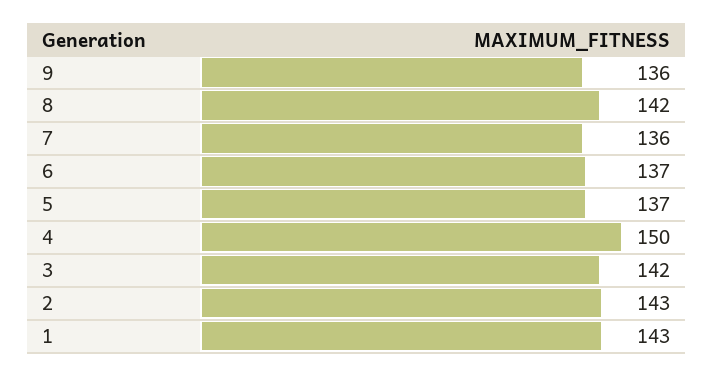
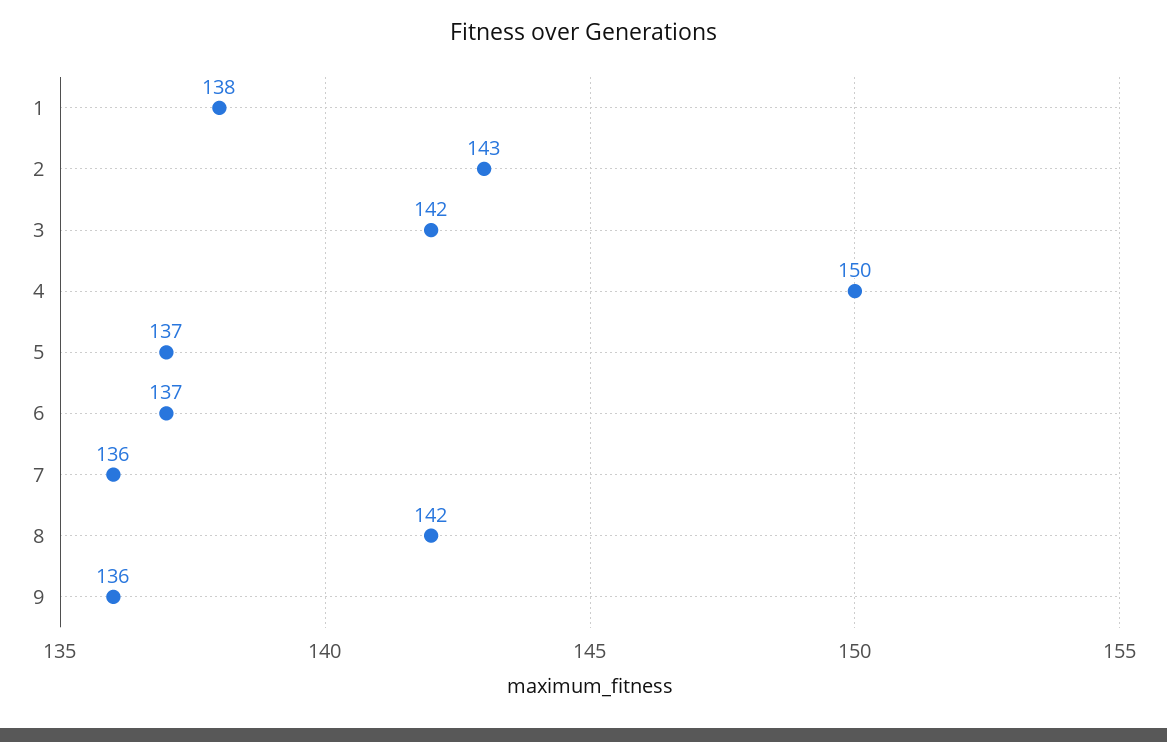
1: 143 -> 138

